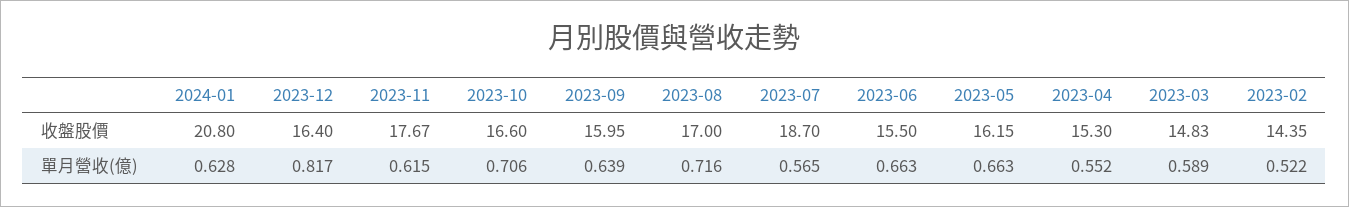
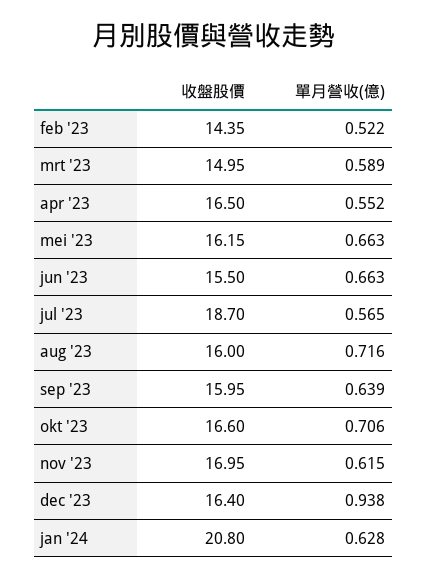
2023-11, 收盤股價: 17.67 -> 16.95
2023-08, 收盤股價: 17 -> 16
2023-04, 收盤股價: 15.3 -> 16.5
2023-03, 收盤股價: 14.83 -> 14.95
2023-12, 單月營收(億): 0.817 -> 0.938

